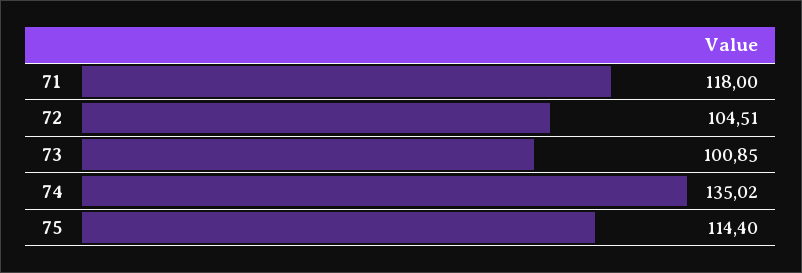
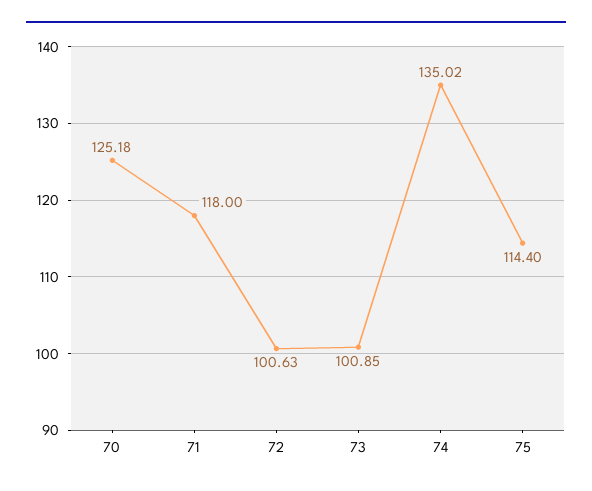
72: 104.51 -> 100.63
70: none -> 125.18

